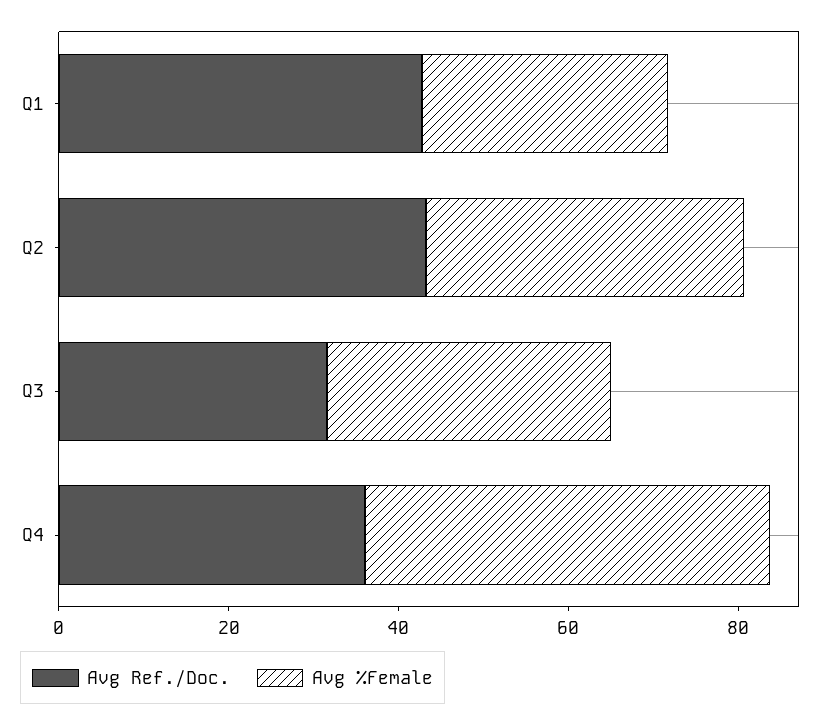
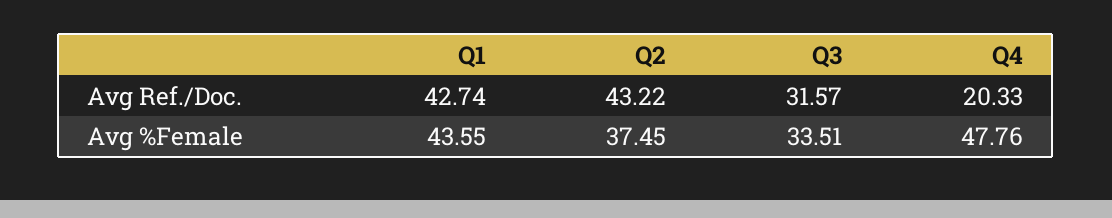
Avg %Female, Q1: 30 -> 43.55
Avg Ref./Doc., Q4: 35 -> 20.33

